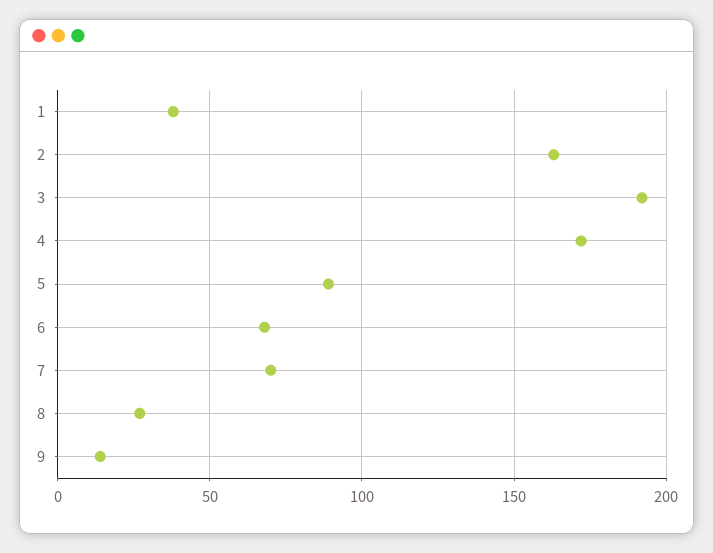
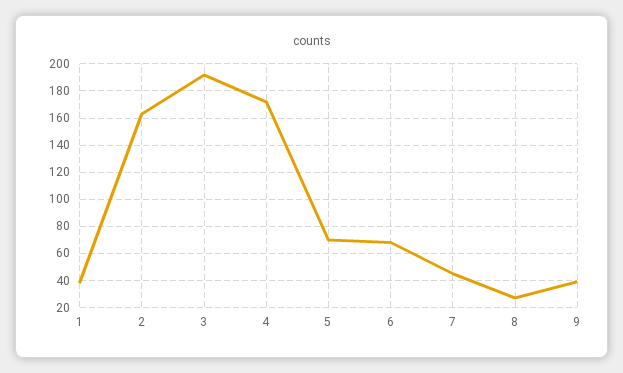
5: 90 -> 70
7: 70 -> 45
9: 15 -> 40

